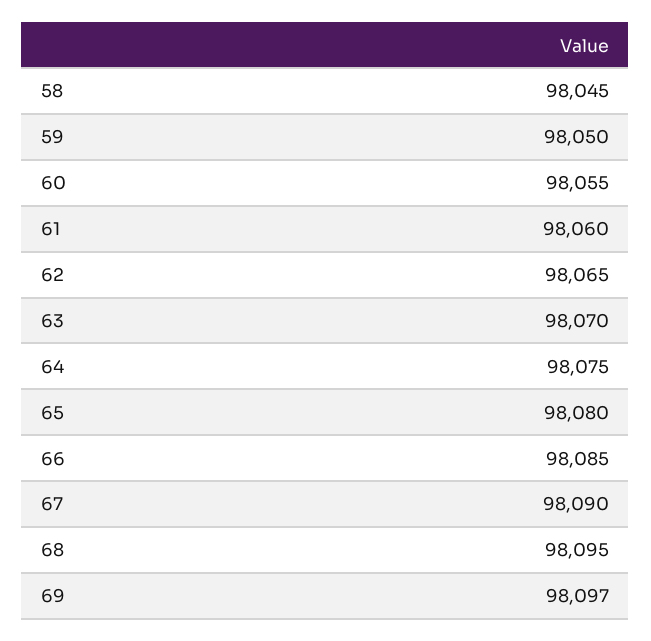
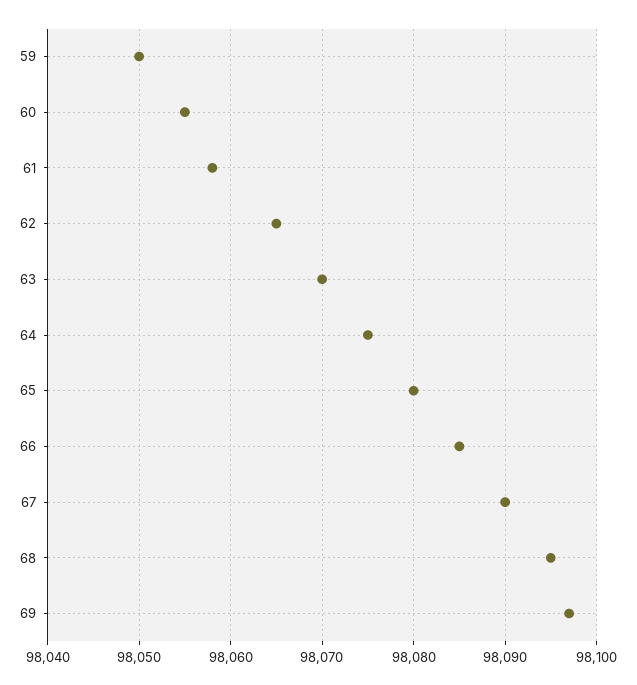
58: 98045 -> none
61: 98060 -> 98058

